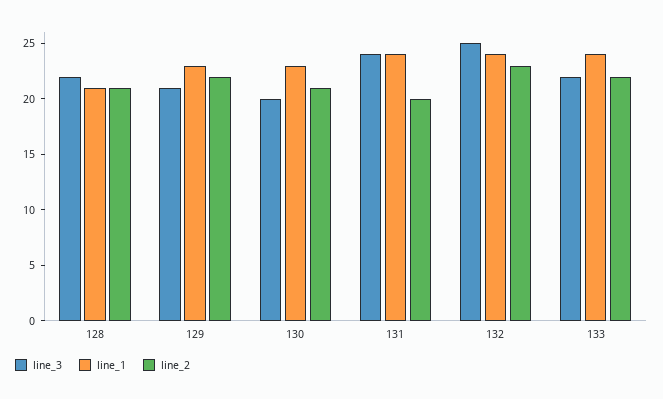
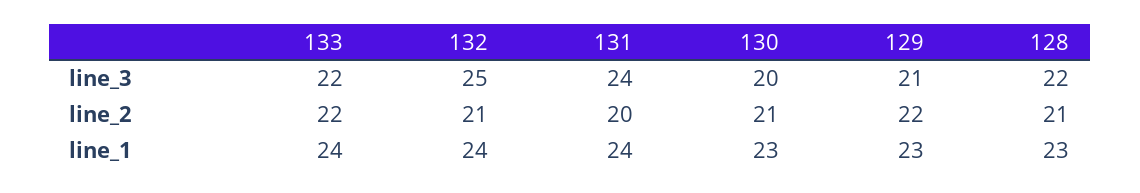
line_1, 128: 21 -> 23
line_2, 132: 23 -> 21

